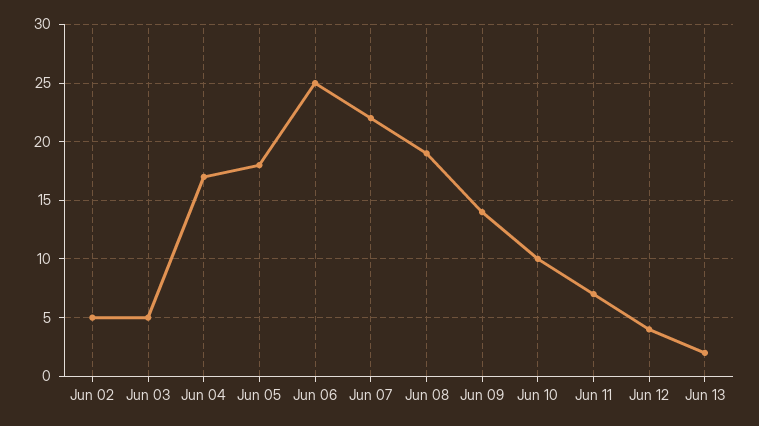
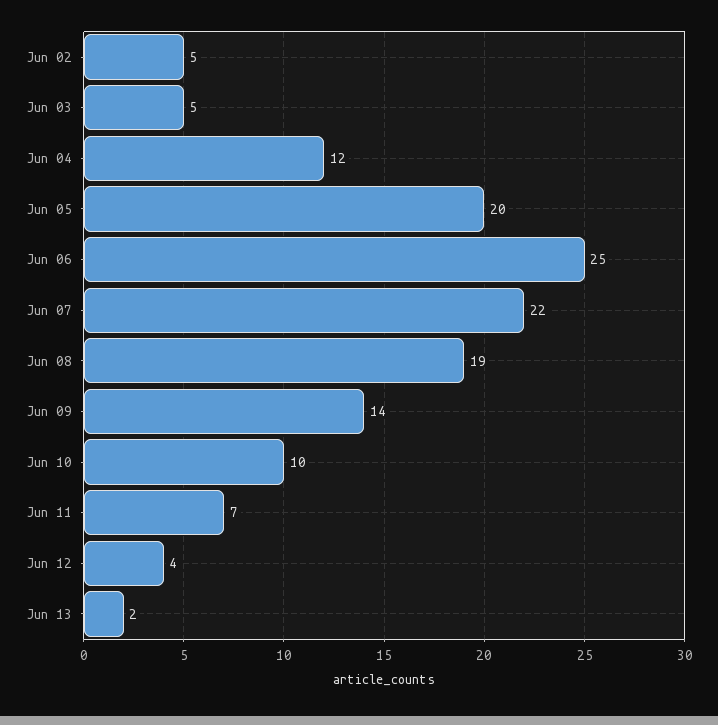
Jun 04: 17 -> 12
Jun 05: 18 -> 20

